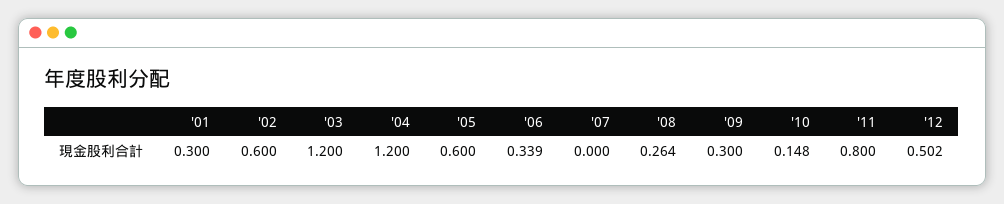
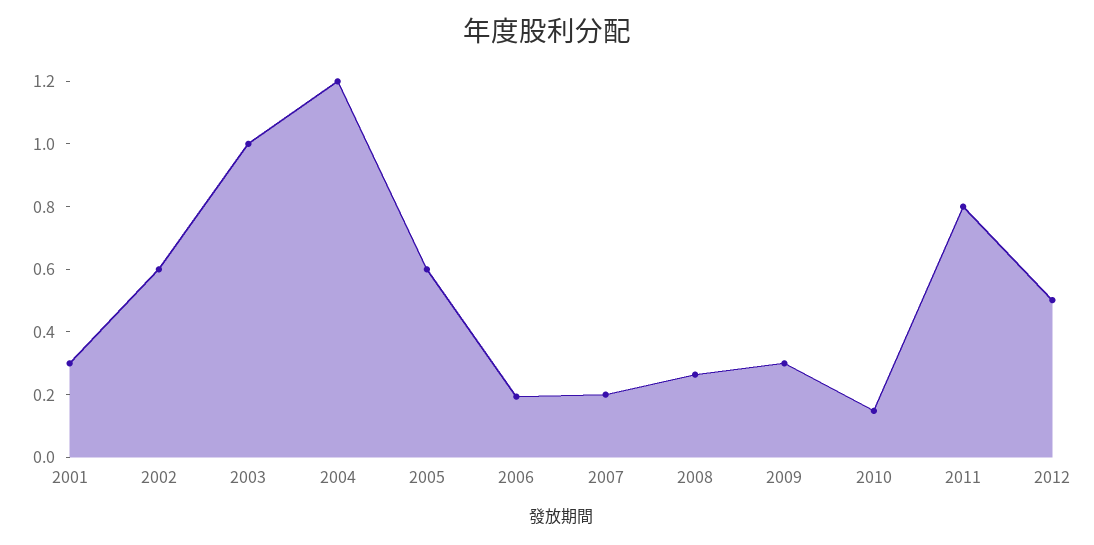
'03: 1.2 -> 1
'06: 0.339 -> 0.2
'07: 0 -> 0.2

